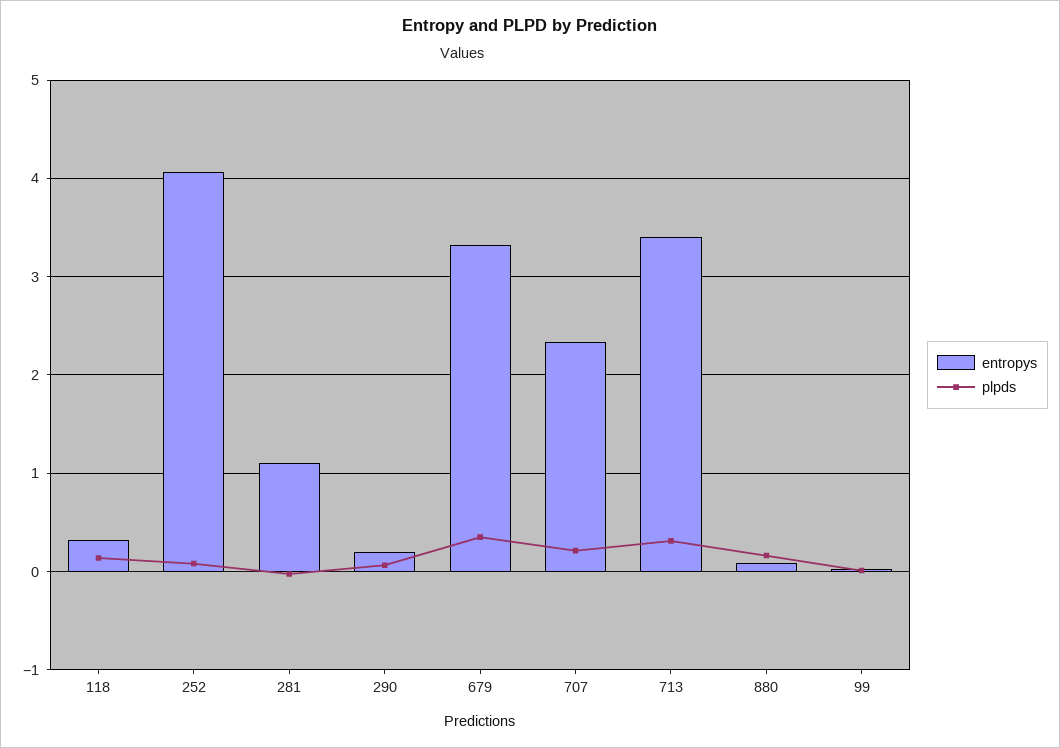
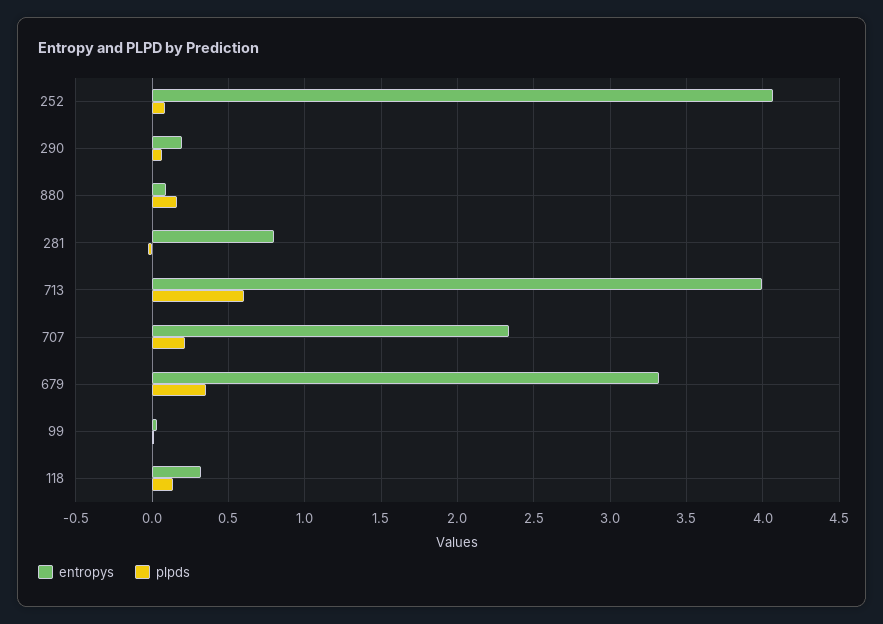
entropys, 281: 1.1 -> 0.8
entropys, 713: 3.4 -> 4
plpds, 713: 0.3 -> 0.6

